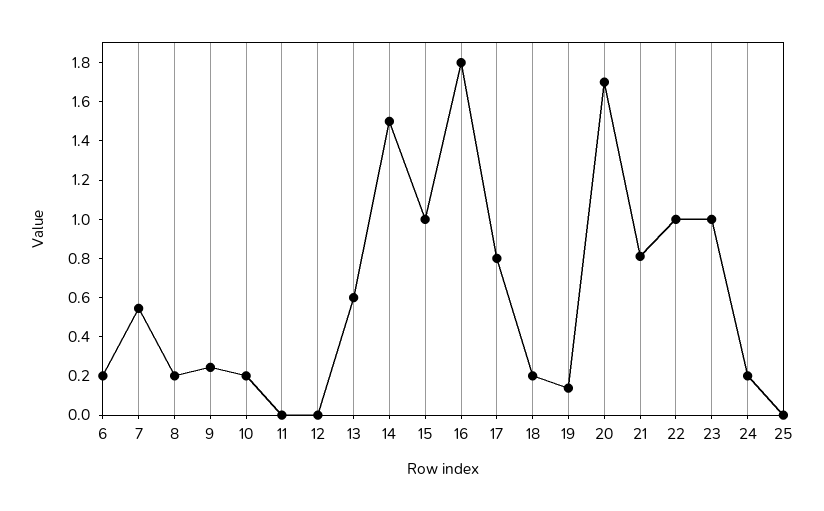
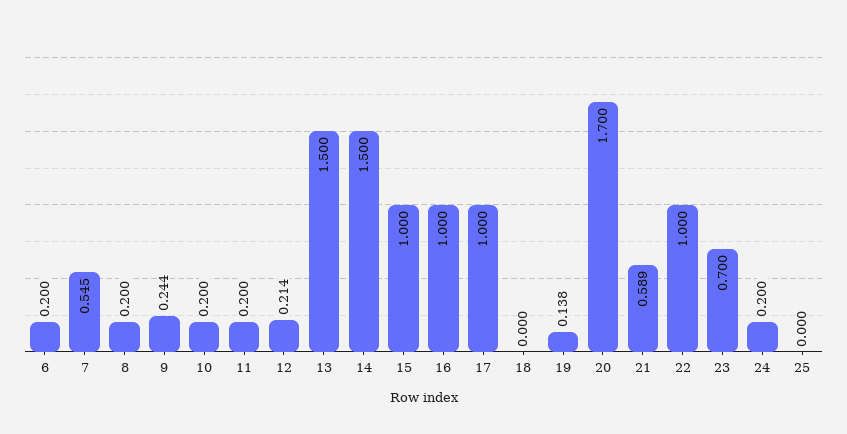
11: 0 -> 0.2
12: 0 -> 0.214
13: 0.6 -> 1.5
16: 1.8 -> 1
17: 0.8 -> 1
18: 0.2 -> 0
21: 0.8 -> 0.589
23: 1 -> 0.7

